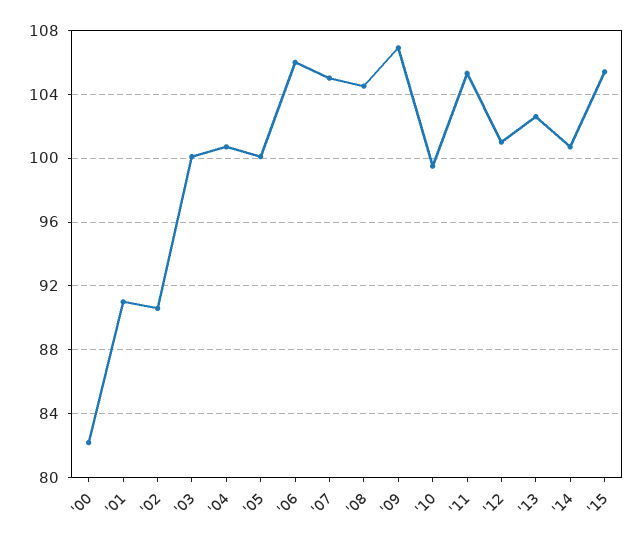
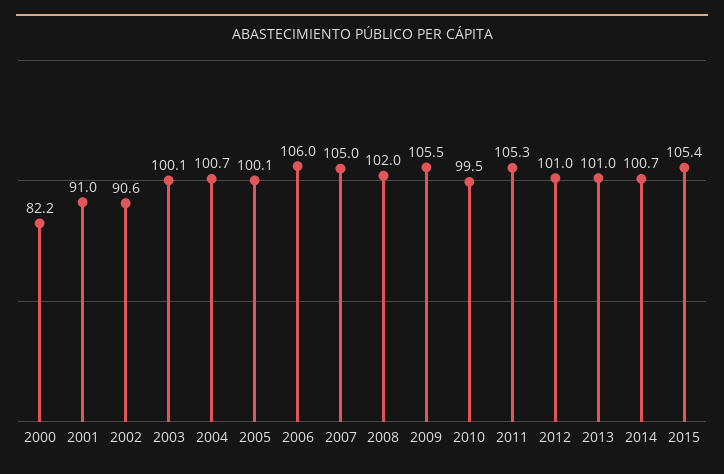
'08: 104.5 -> 102
'09: 107 -> 105.5
'13: 102.5 -> 101

